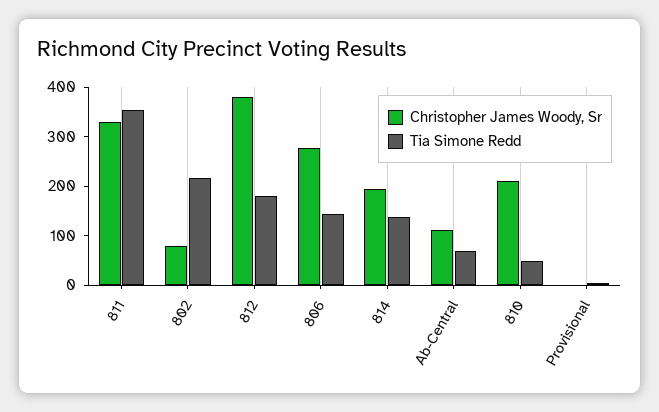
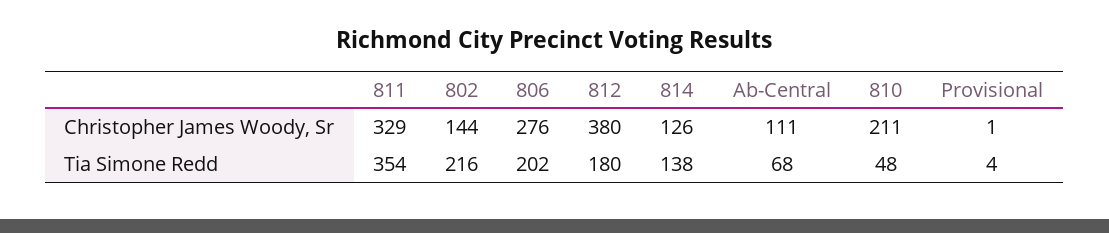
Christopher James Woody, Sr, 802: 80 -> 144
Tia Simone Redd, 806: 140 -> 202
Christopher James Woody, Sr, 814: 200 -> 126

